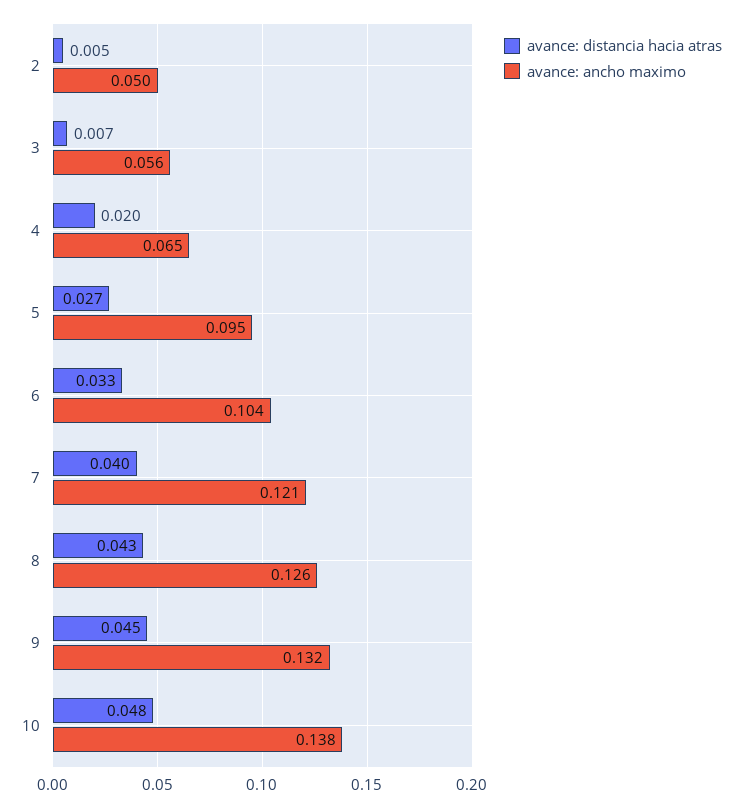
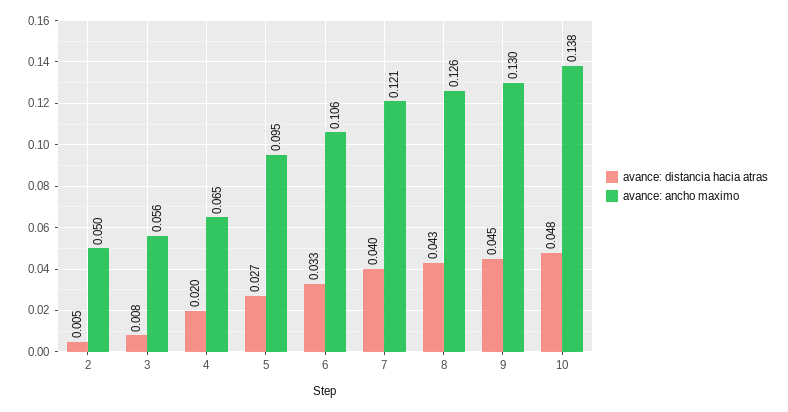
avance: distancia hacia atras, 3: 0.007 -> 0.008
avance: ancho maximo, 6: 0.104 -> 0.106
avance: ancho maximo, 9: 0.132 -> 0.13

